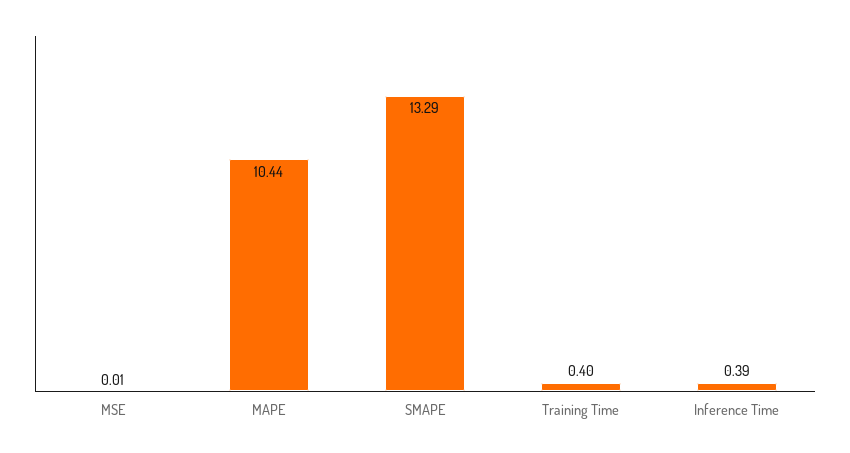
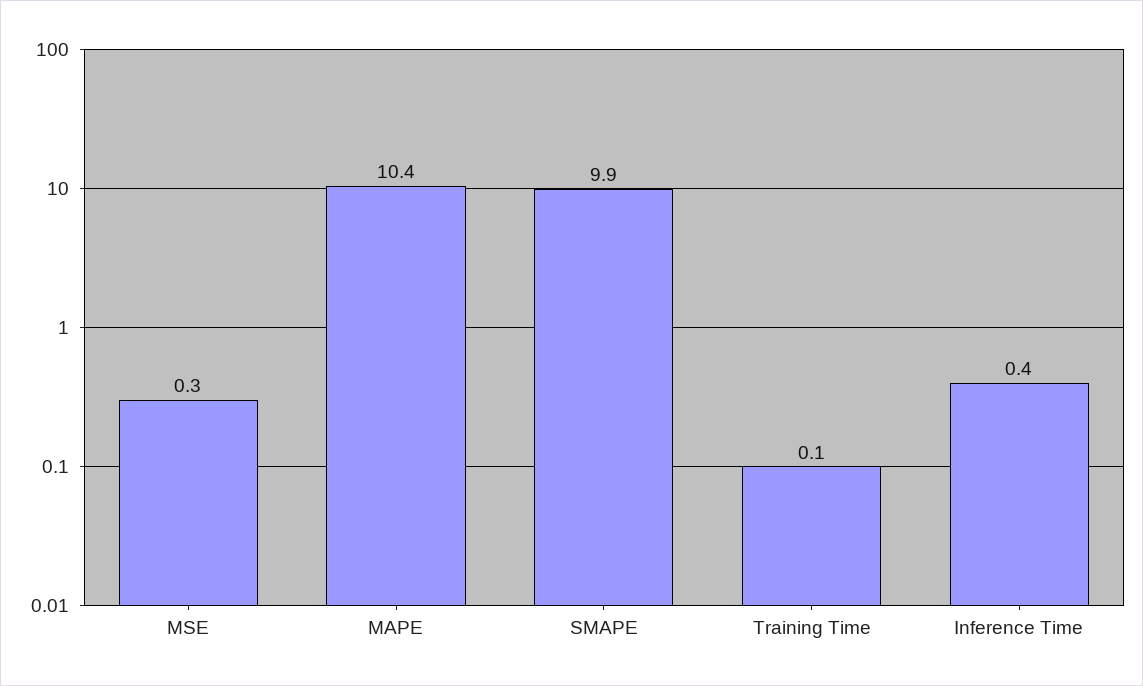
MSE: 0.01 -> 0.3
SMAPE: 13.29 -> 9.9
Training Time: 0.4 -> 0.1

